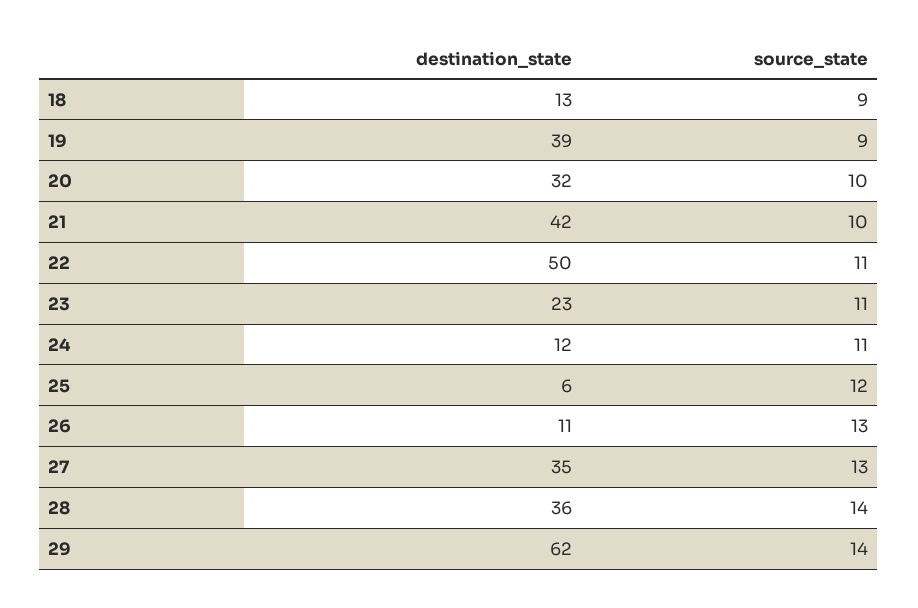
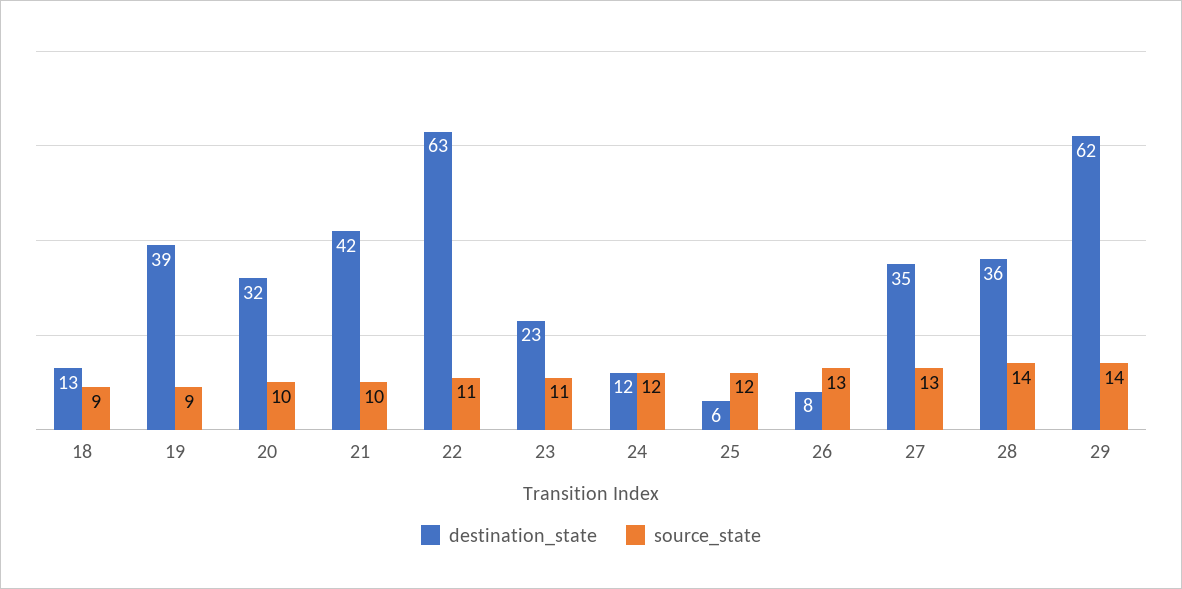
destination_state, 22: 50 -> 63
source_state, 24: 11 -> 12
destination_state, 26: 11 -> 8

